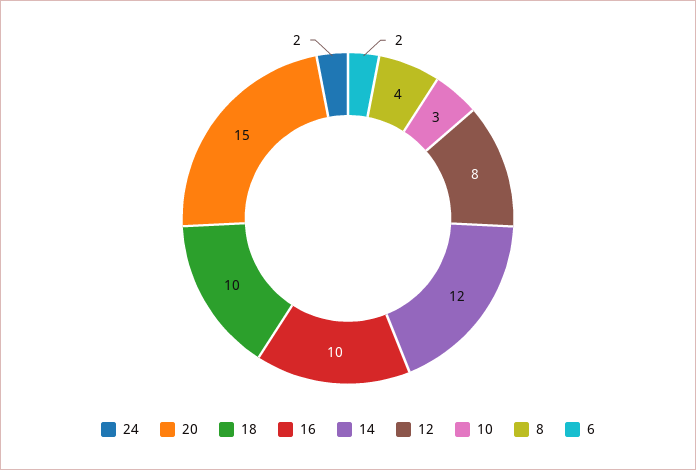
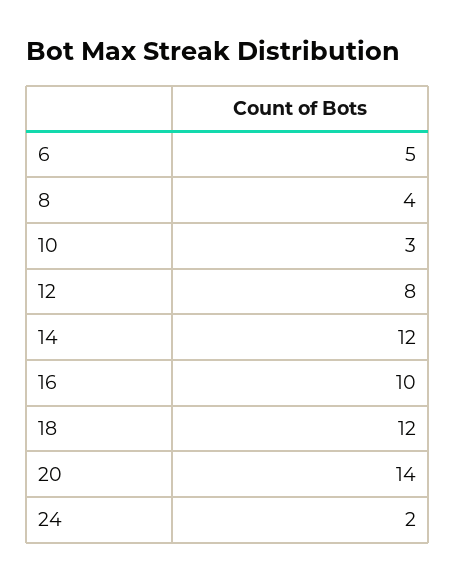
20: 15 -> 14
18: 10 -> 12
6: 2 -> 5

